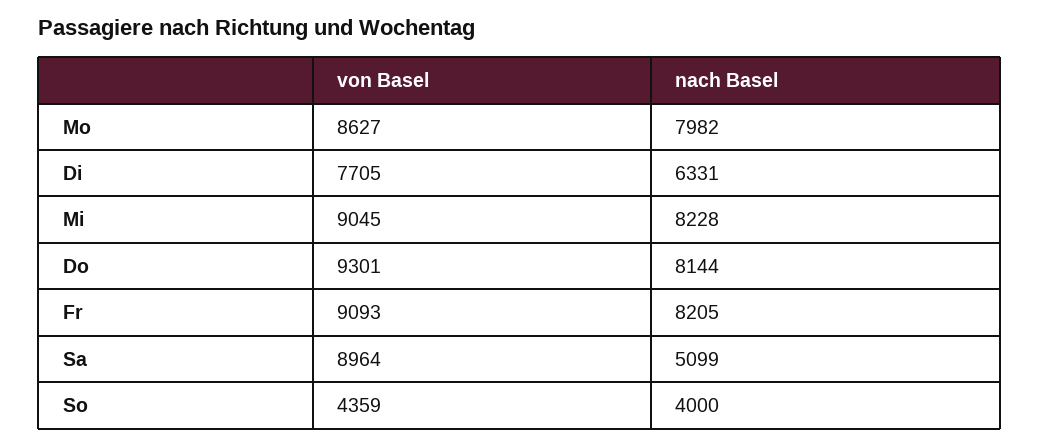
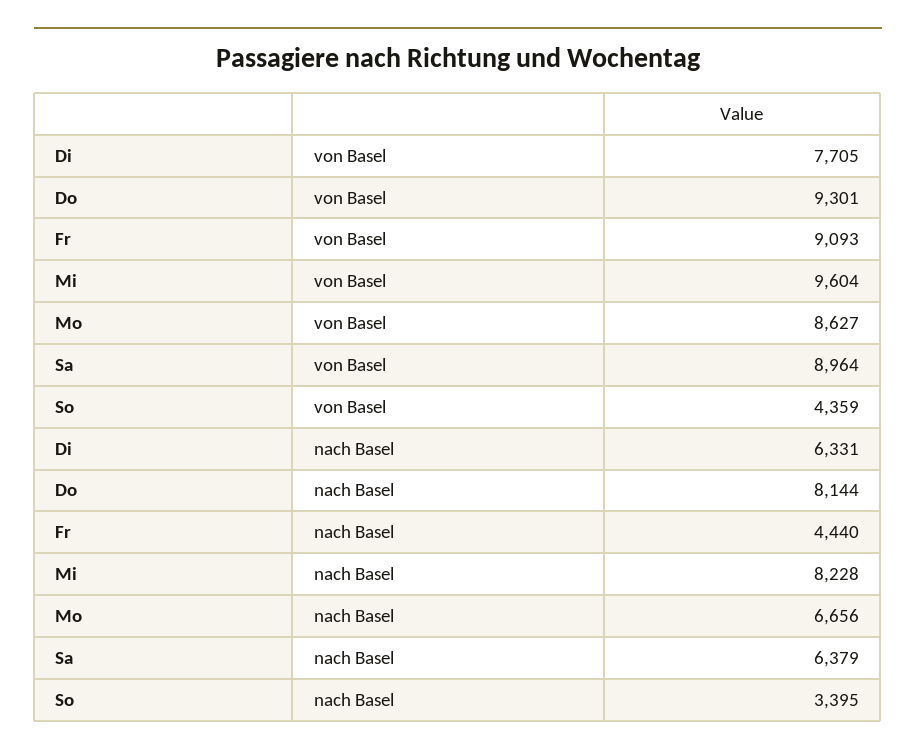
nach Basel, Mo: 7982 -> 6656
von Basel, Mi: 9045 -> 9604
nach Basel, Fr: 8205 -> 4440
nach Basel, Sa: 5099 -> 6379
nach Basel, So: 4000 -> 3395

